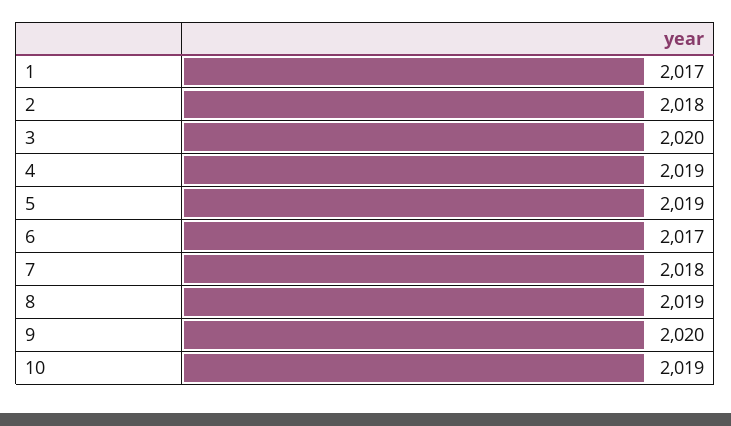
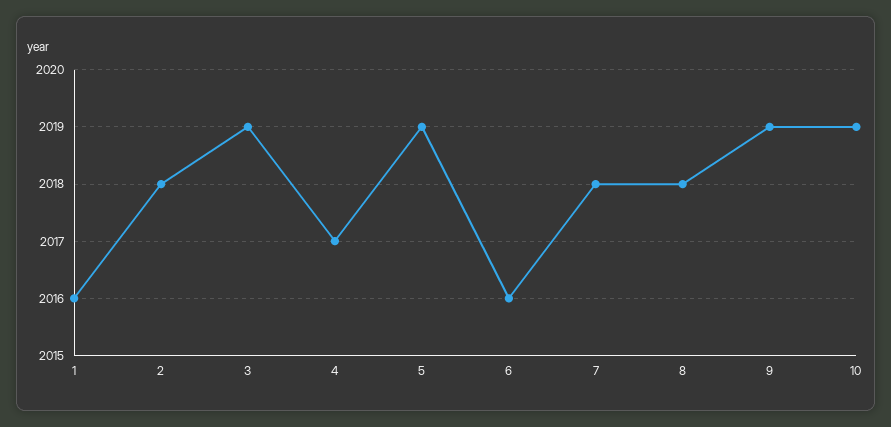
1: 2017 -> 2016
3: 2020 -> 2019
4: 2019 -> 2017
6: 2017 -> 2016
8: 2019 -> 2018
9: 2020 -> 2019

